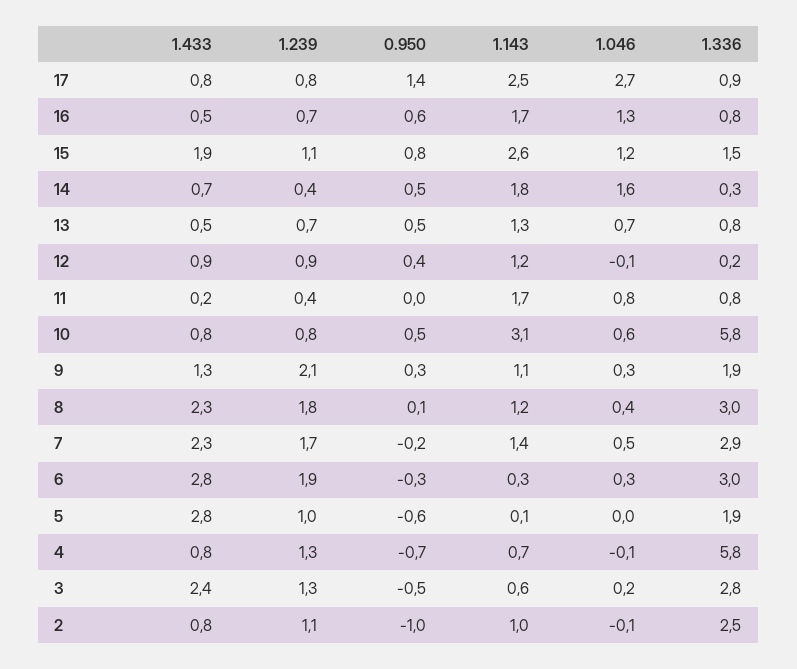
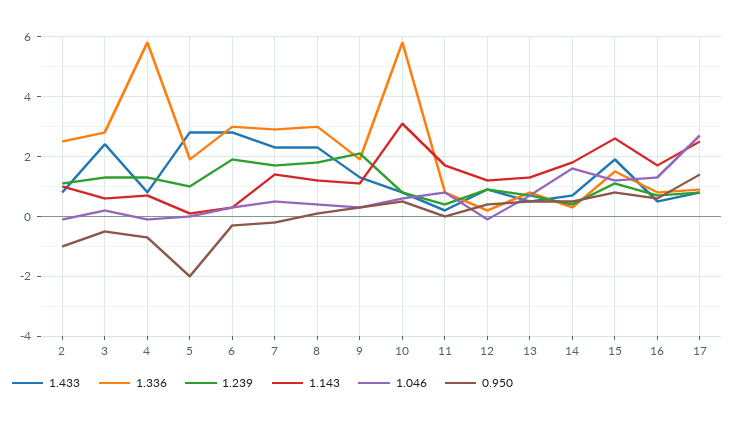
0.950, 5: -0.6 -> -2

